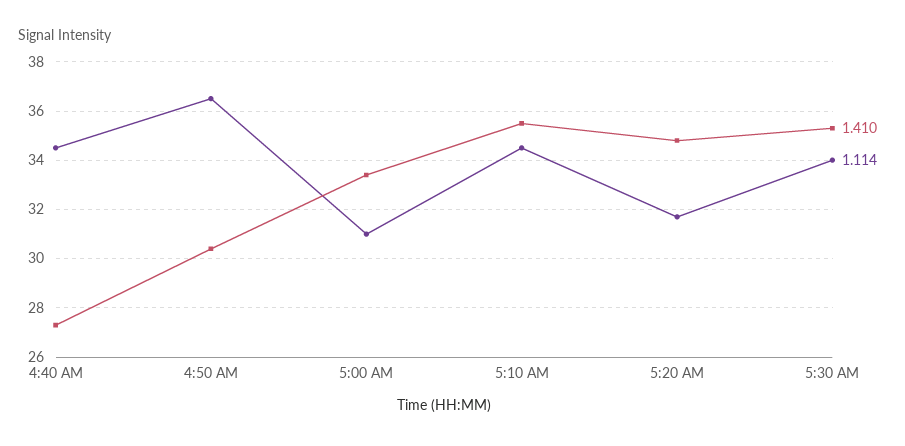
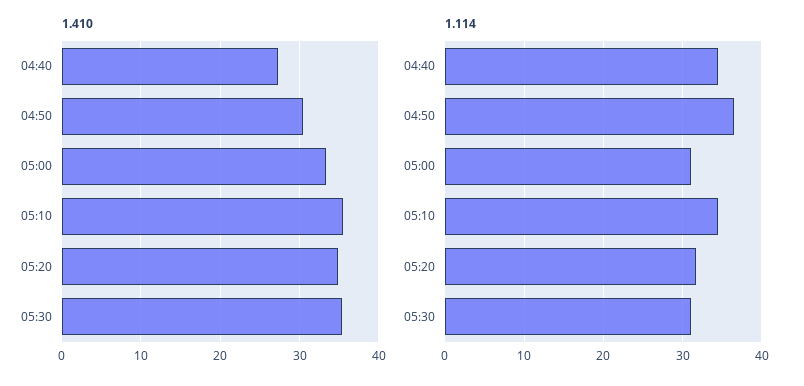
1.114, 5:30 AM: 34 -> 31

